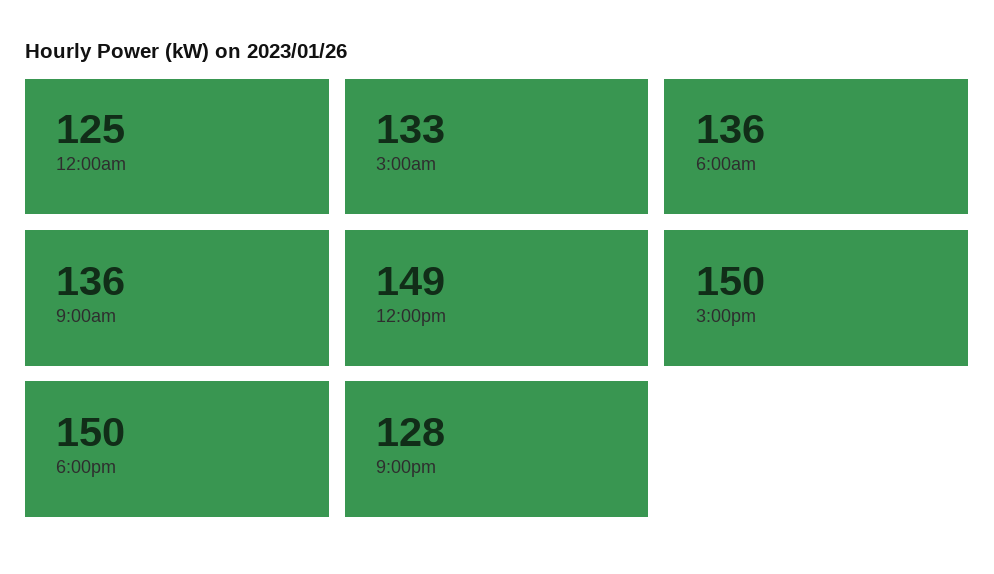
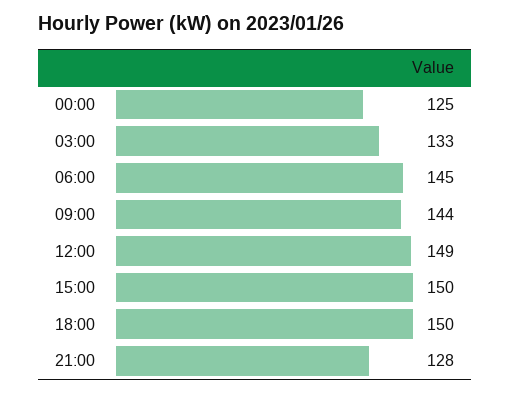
6:00am: 136 -> 145
9:00am: 136 -> 144

